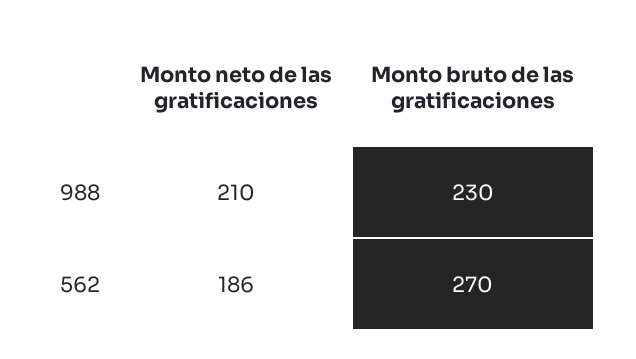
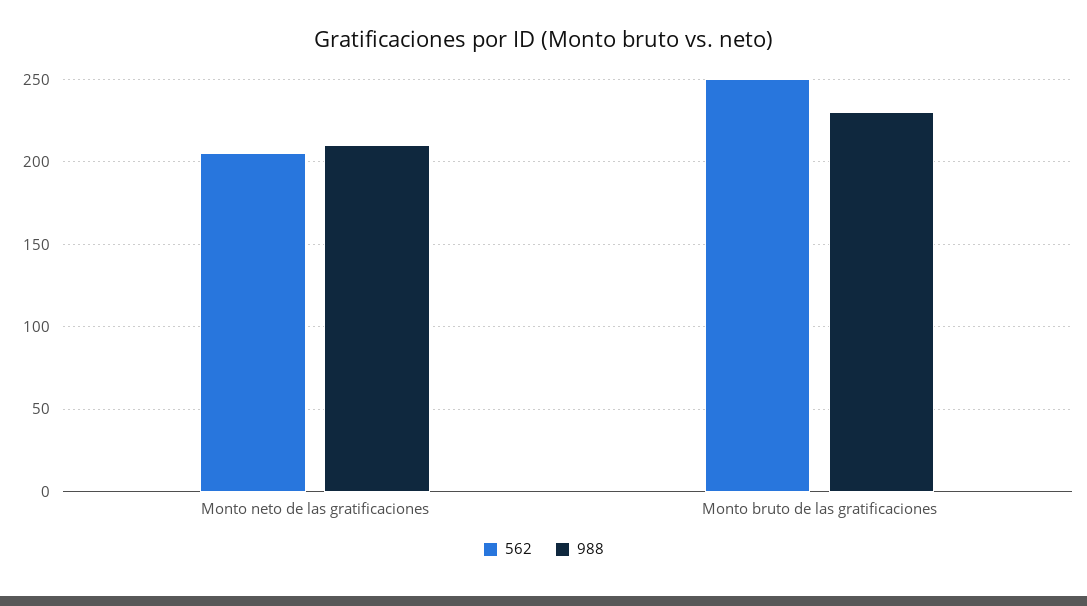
562, Monto neto de las gratificaciones: 186 -> 205
562, Monto bruto de las gratificaciones: 270 -> 250

